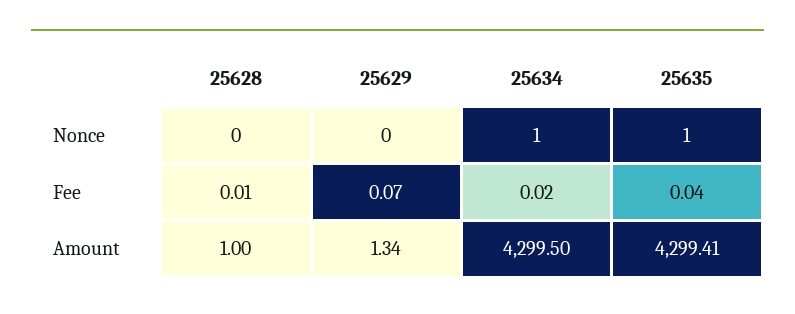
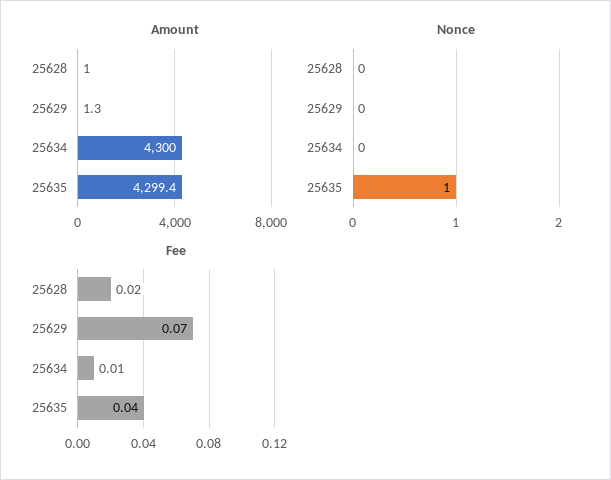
Nonce, 25634: 1 -> 0
Fee, 25628: 0.01 -> 0.02
Fee, 25634: 0.02 -> 0.01
Amount, 25634: 4299.5 -> 4300

